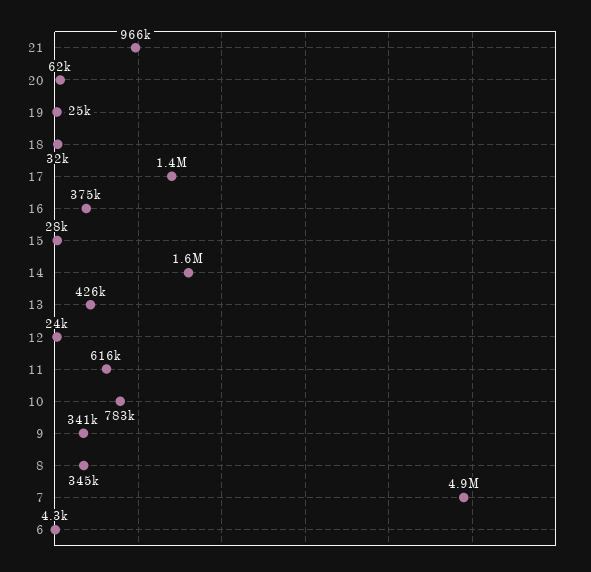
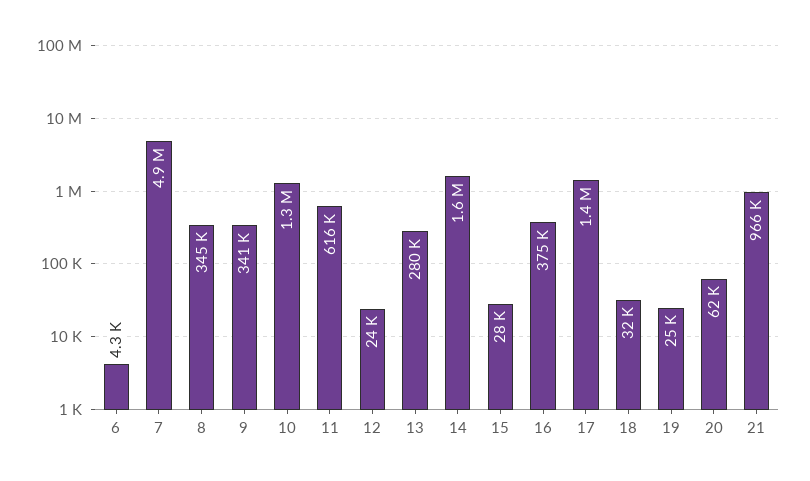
13: 426000 -> 280000
10: 783000 -> 1300000

